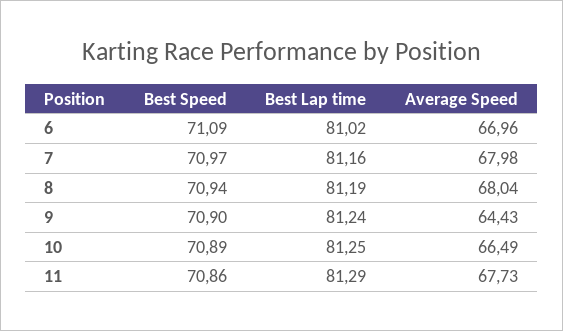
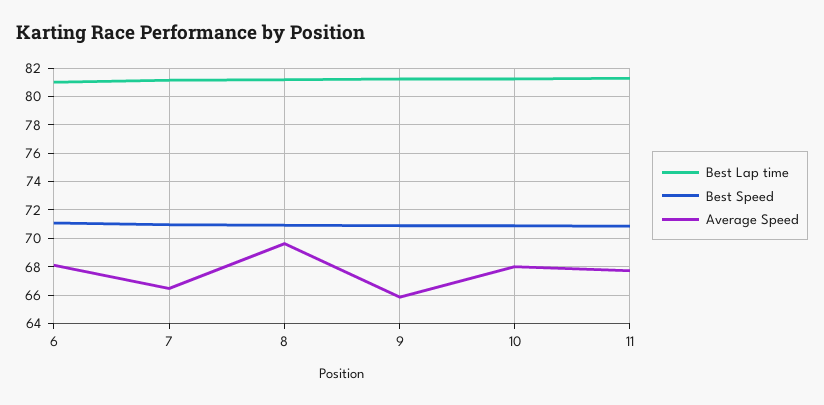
Average Speed, 6: 66.96 -> 68
Average Speed, 7: 67.98 -> 66.5
Average Speed, 8: 68.04 -> 69.5
Average Speed, 9: 64.43 -> 66
Average Speed, 10: 66.49 -> 68

